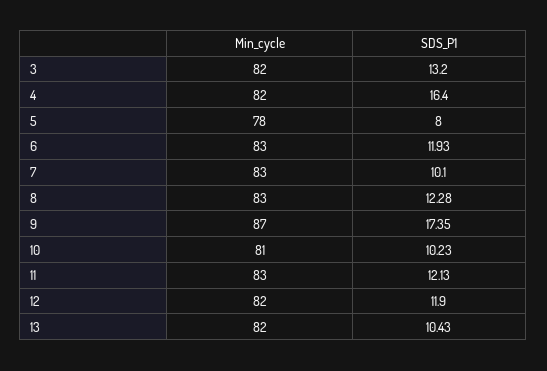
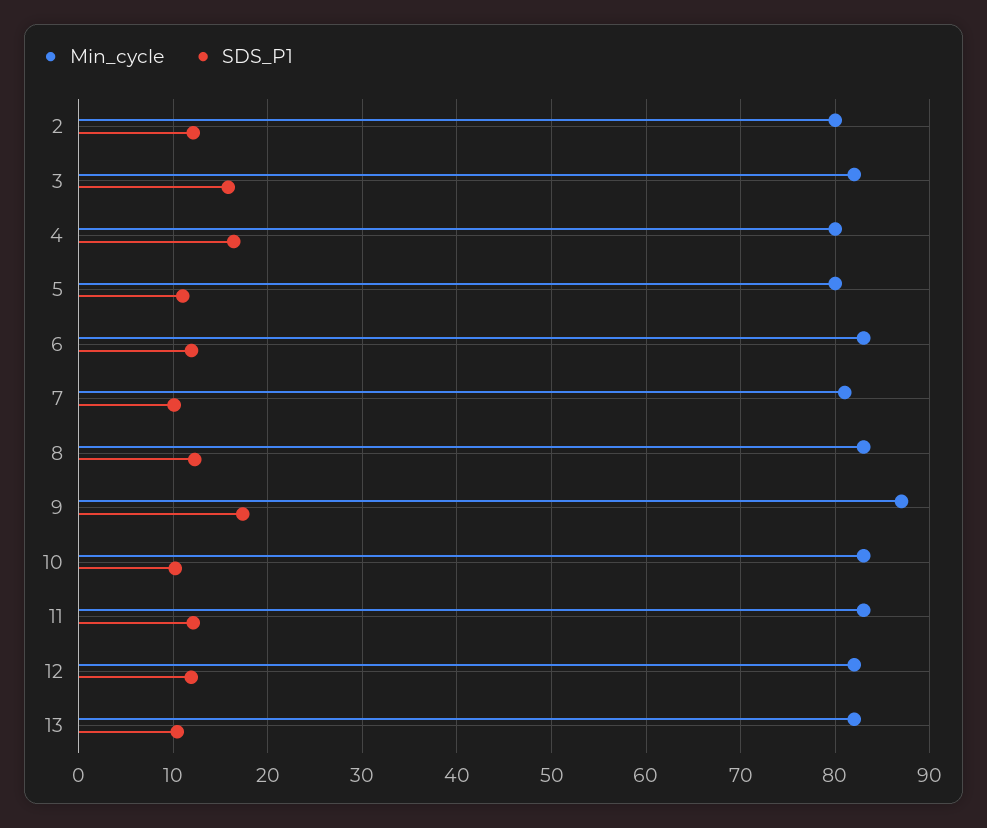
SDS_P1, 3: 13.2 -> 16
Min_cycle, 4: 82 -> 80
Min_cycle, 5: 78 -> 80
SDS_P1, 5: 8 -> 11
Min_cycle, 7: 83 -> 81
Min_cycle, 10: 81 -> 83
Min_cycle, 2: none -> 80
SDS_P1, 2: none -> 12

